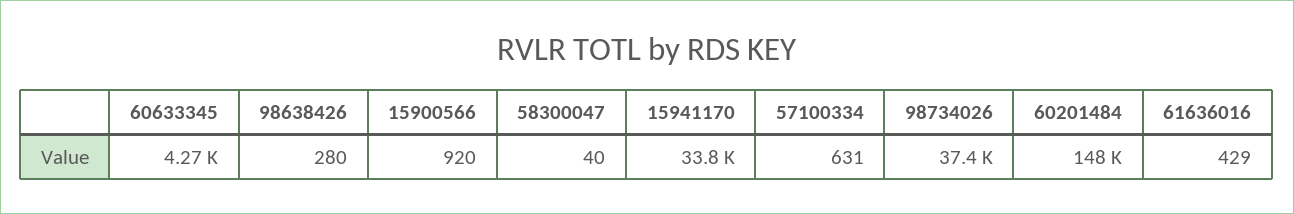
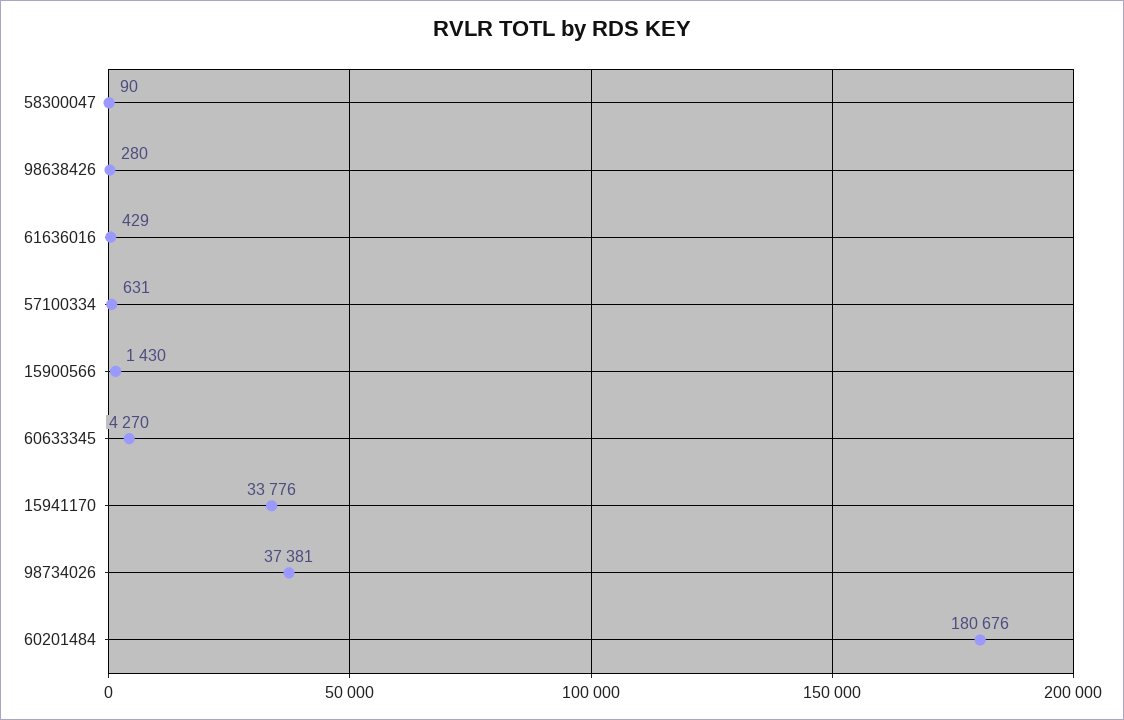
15900566: 920 -> 1430
58300047: 40 -> 90
60201484: 148000 -> 180676

